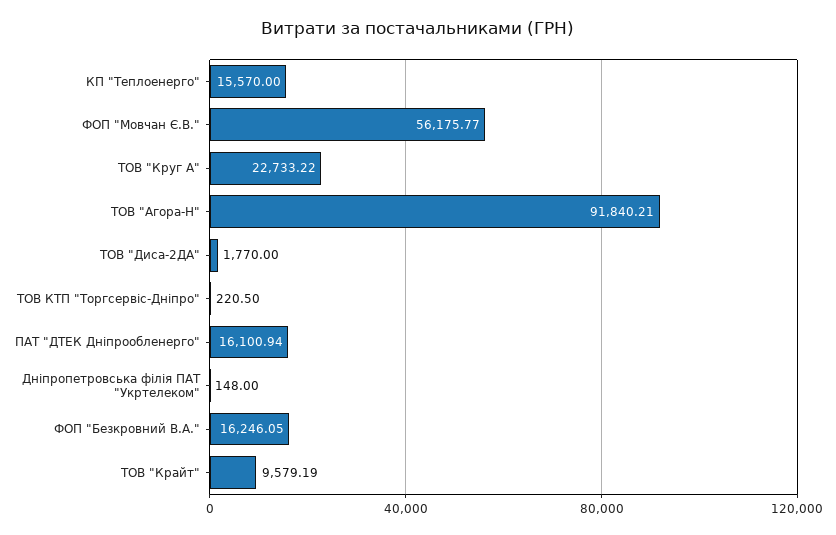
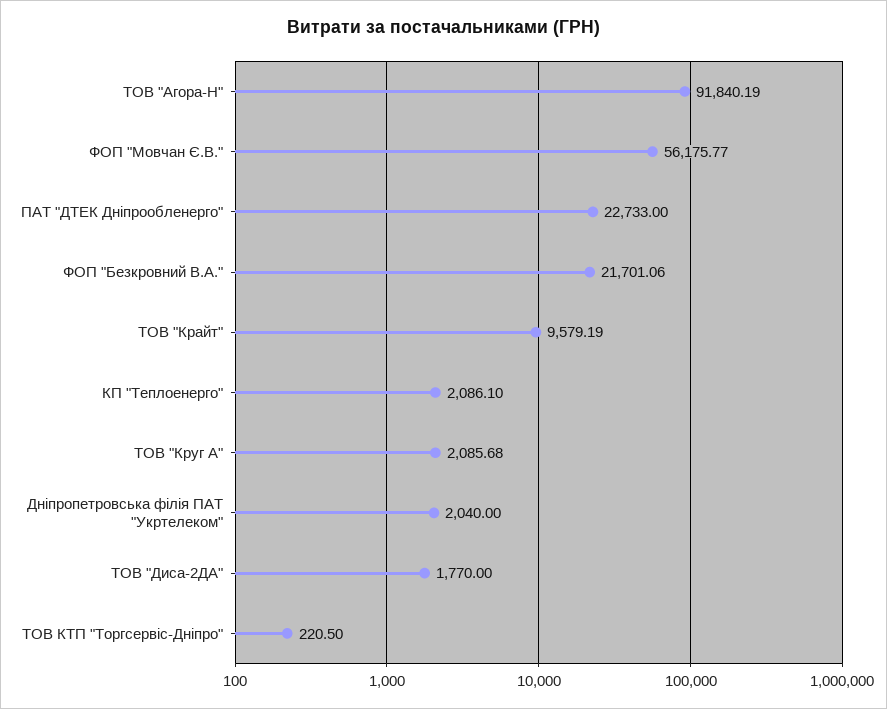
КП "Теплоенерго": 15570 -> 2086.1
ТОВ "Круг А": 22733.22 -> 2085.68
ТОВ "Агора-Н": 91840.21 -> 91840.19
ПАТ "ДТЕК Дніпрообленерго": 16100.94 -> 22733
Дніпропетровська філія ПАТ "Укртелеком": 148 -> 2040
ФОП "Безкровний В.А.": 16246.05 -> 21701.06

